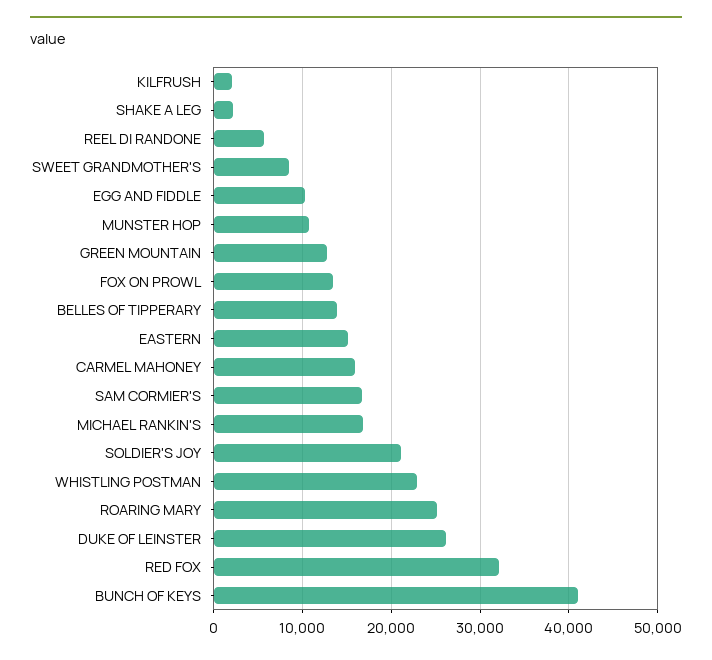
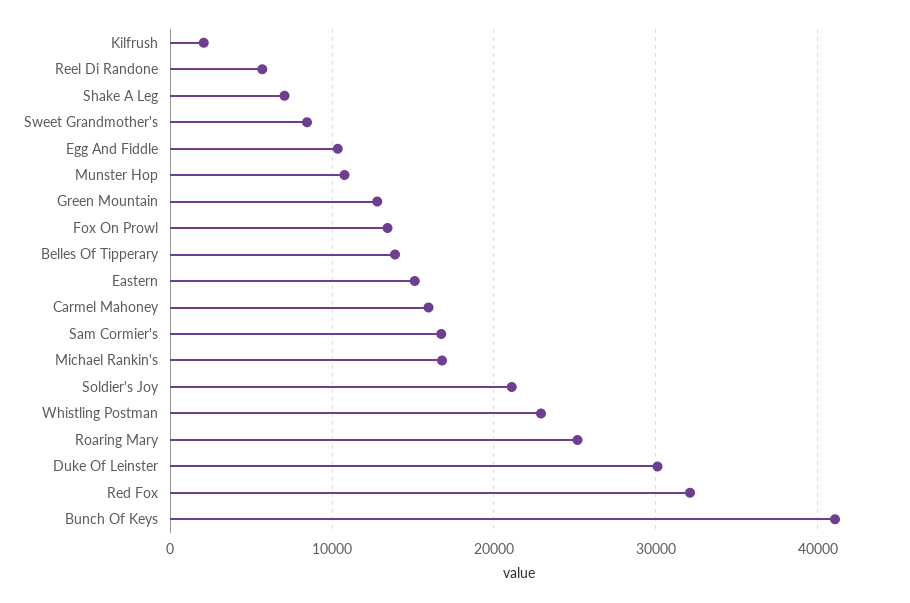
SHAKE A LEG: 2000 -> 7000
DUKE OF LEINSTER: 26000 -> 30000

